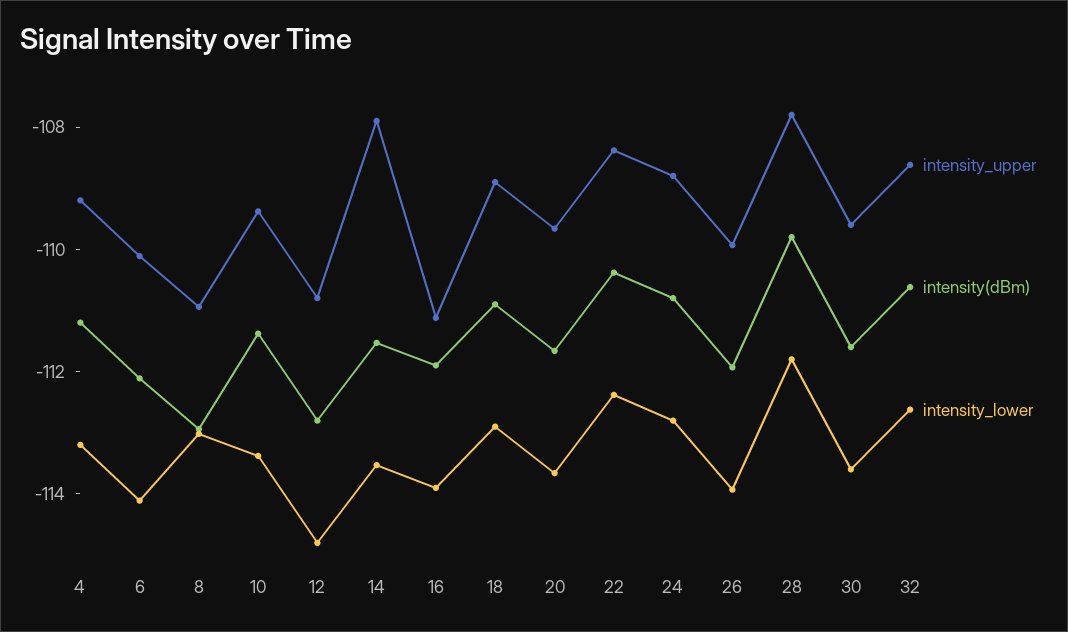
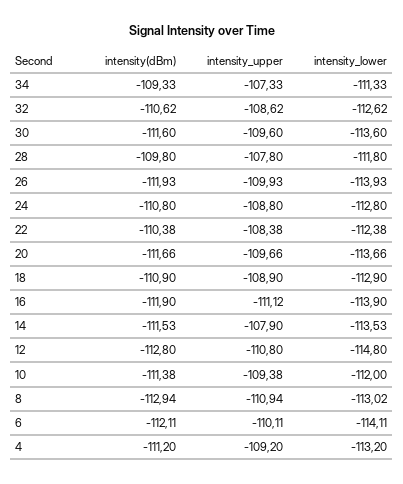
intensity_lower, 10: -113.5 -> -112
intensity(dBm), 34: none -> -109.33
intensity_upper, 34: none -> -107.33
intensity_lower, 34: none -> -111.33

